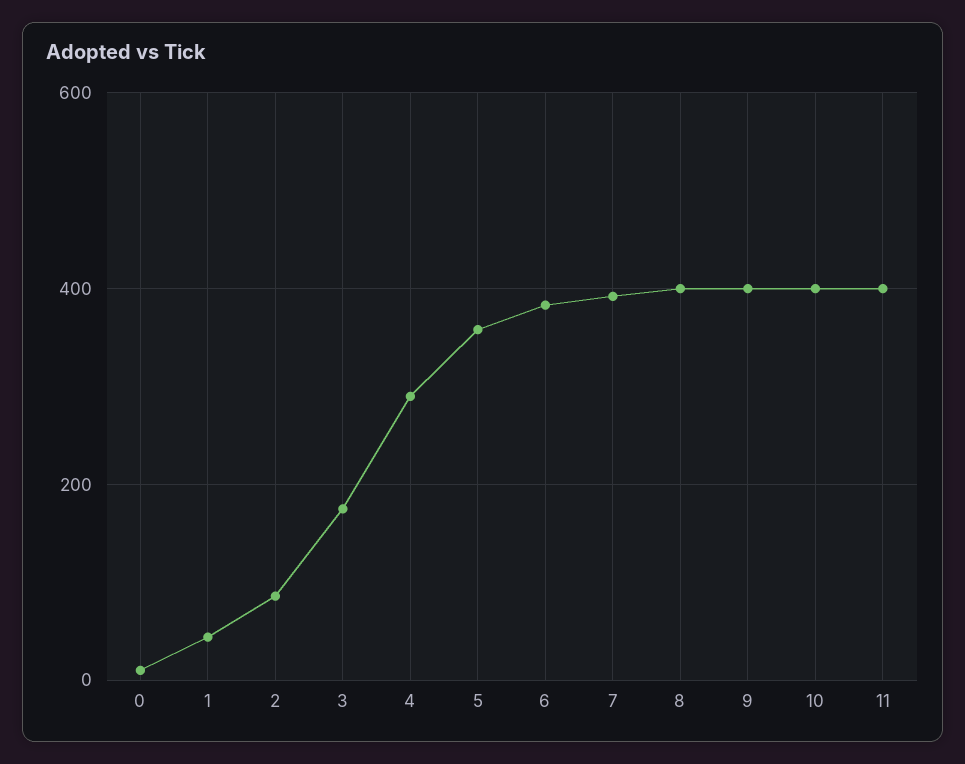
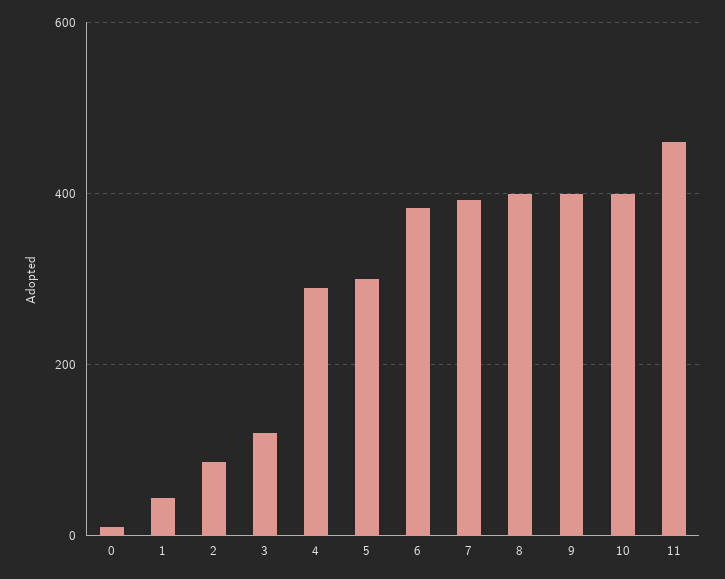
3: 180 -> 120
5: 360 -> 300
11: 400 -> 460

